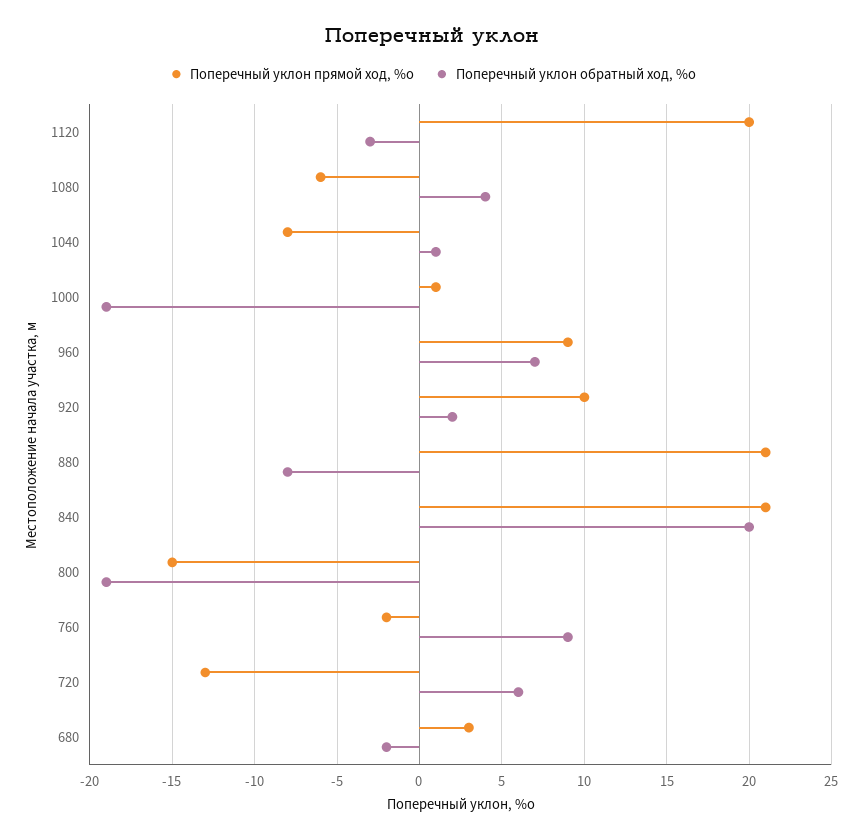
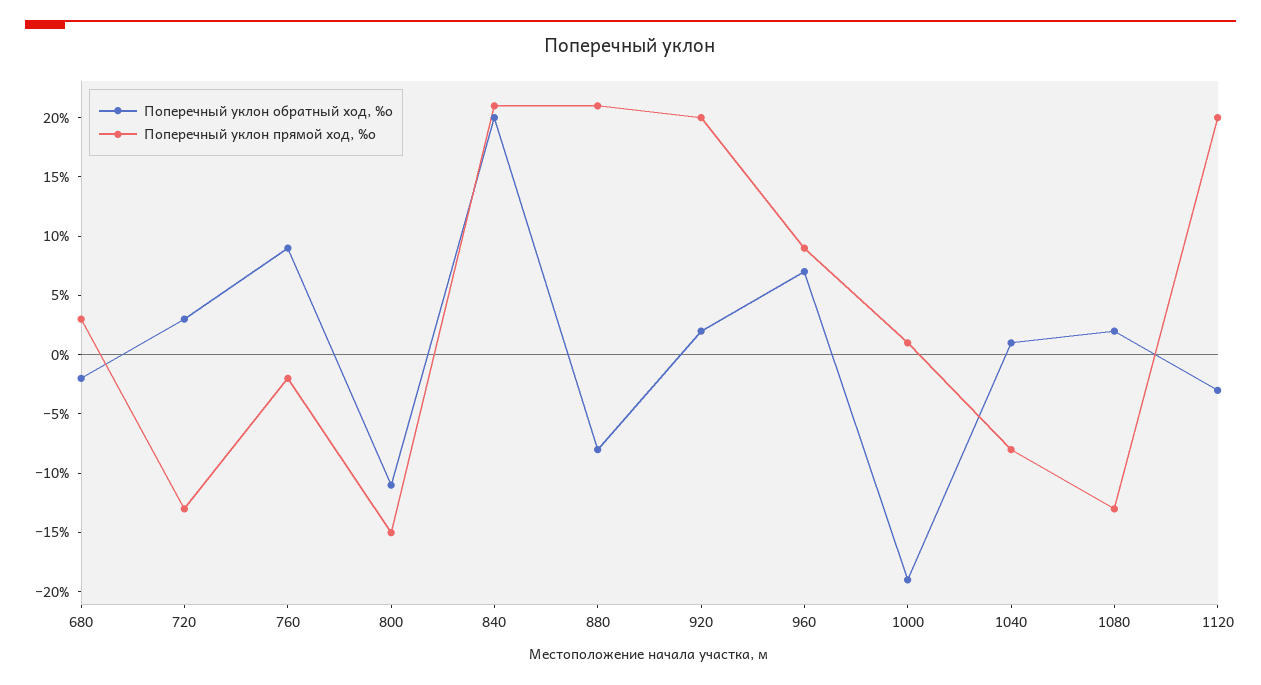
Поперечный уклон прямой ход, %о, 1080: -6 -> -13
Поперечный уклон обратный ход, %о, 1080: 4 -> 2
Поперечный уклон прямой ход, %о, 920: 10 -> 20
Поперечный уклон обратный ход, %о, 800: -19 -> -11
Поперечный уклон обратный ход, %о, 720: 6 -> 3

